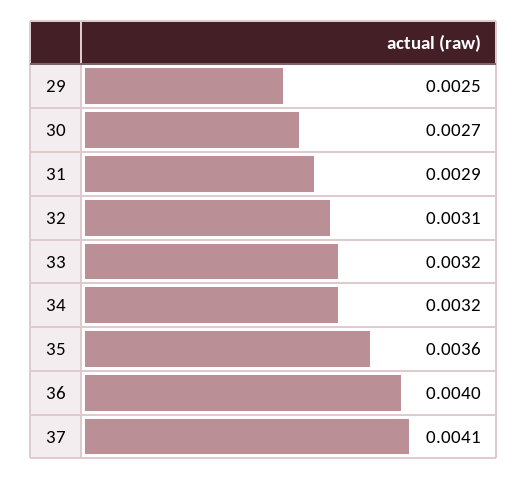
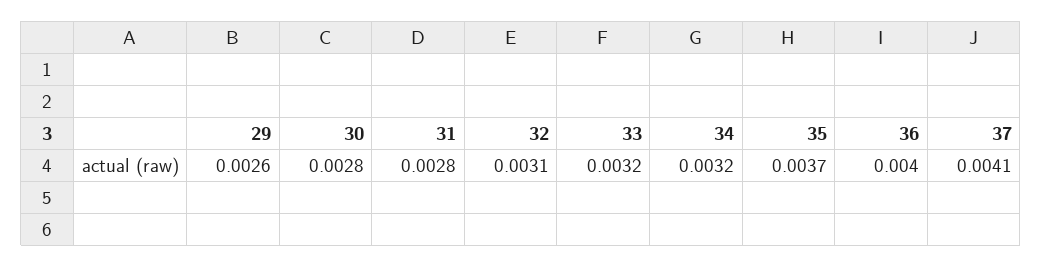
29: 0.0025 -> 0.0026
30: 0.0027 -> 0.0028
31: 0.0029 -> 0.0028
35: 0.0036 -> 0.0037

